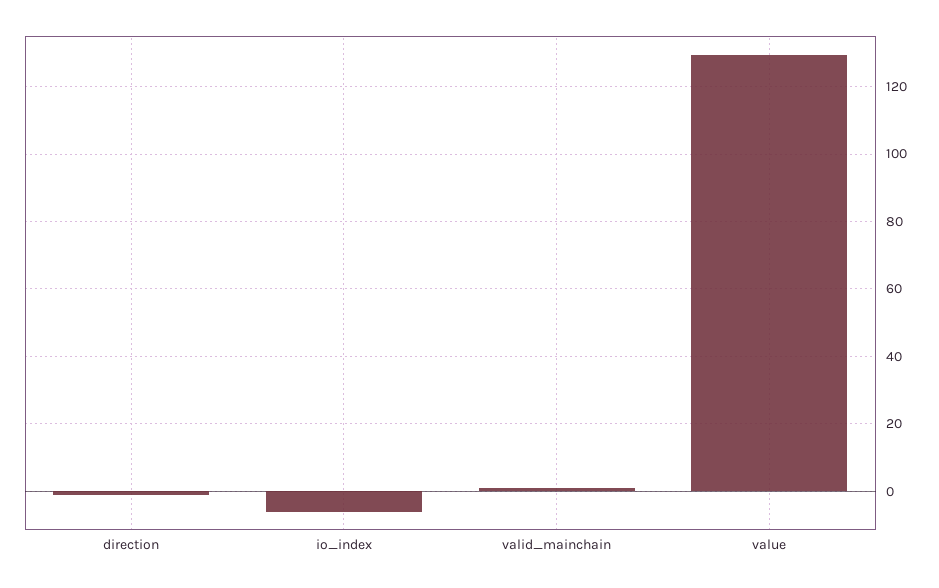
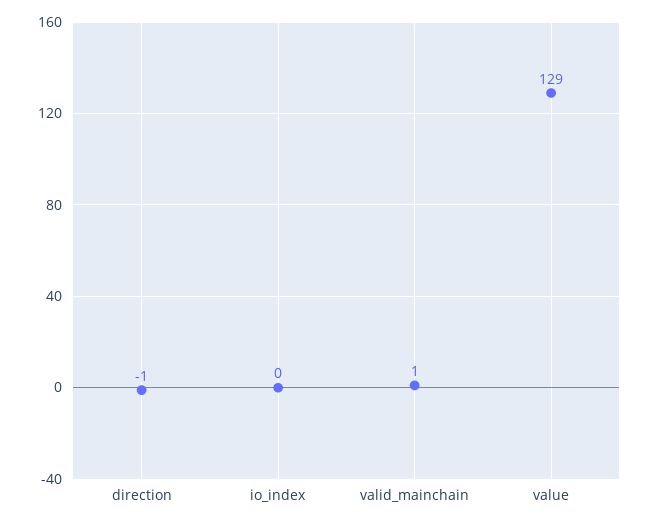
io_index: -6 -> 0

